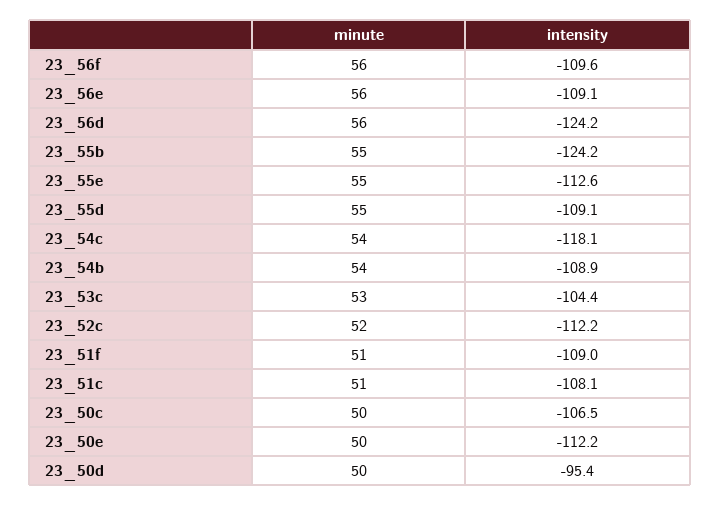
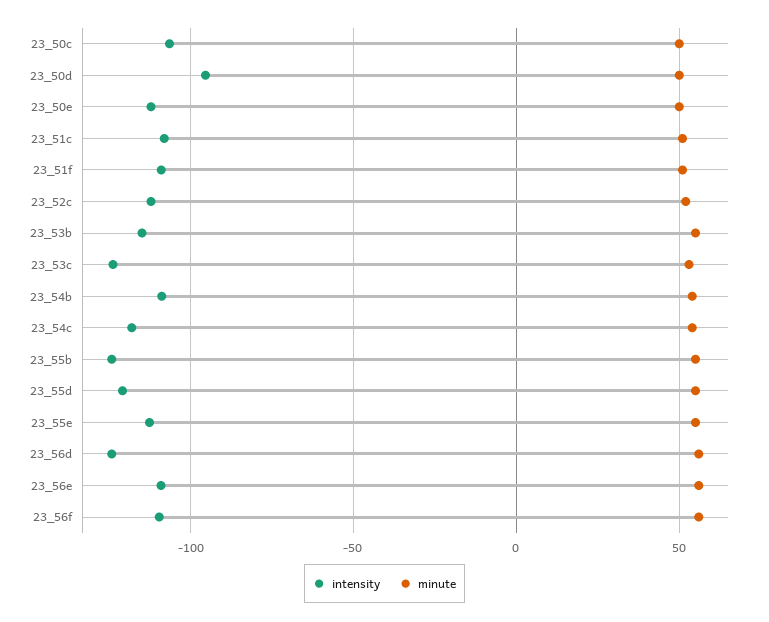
intensity, 23_55d: -109.1 -> -120
intensity, 23_53c: -104.4 -> -125
intensity, 23_53b: none -> -115
minute, 23_53b: none -> 55

